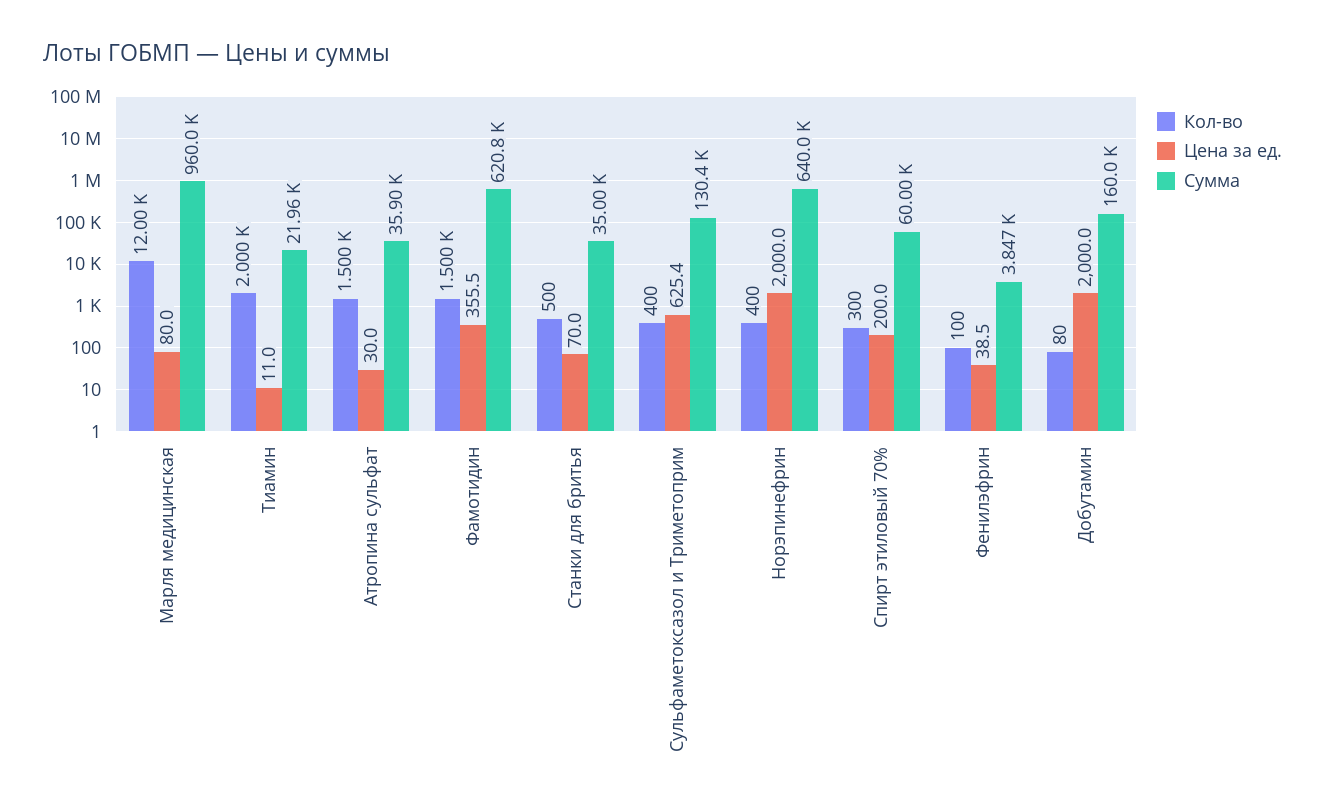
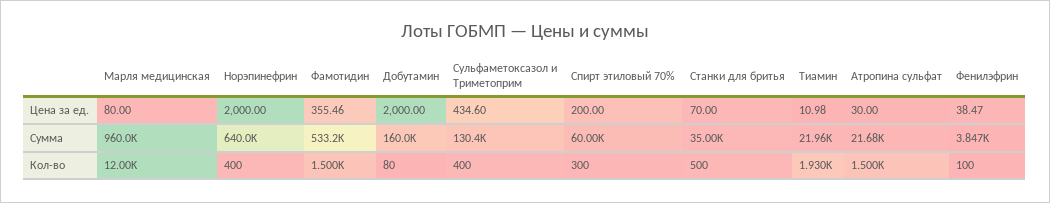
Кол-во, Тиамин: 2000 -> 1930
Сумма, Атропина сульфат: 35900 -> 21680
Сумма, Фамотидин: 620800 -> 533200
Цена за ед., Сульфаметоксазол и Триметоприм: 625.4 -> 434.6

